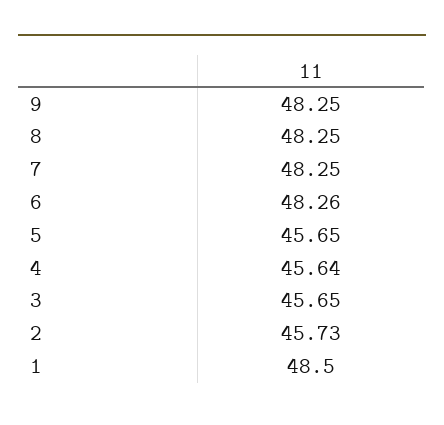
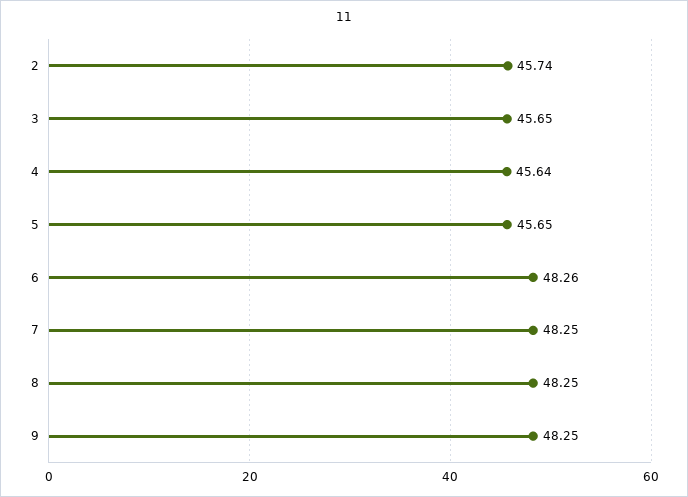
2: 45.73 -> 45.74
1: 48.5 -> none

